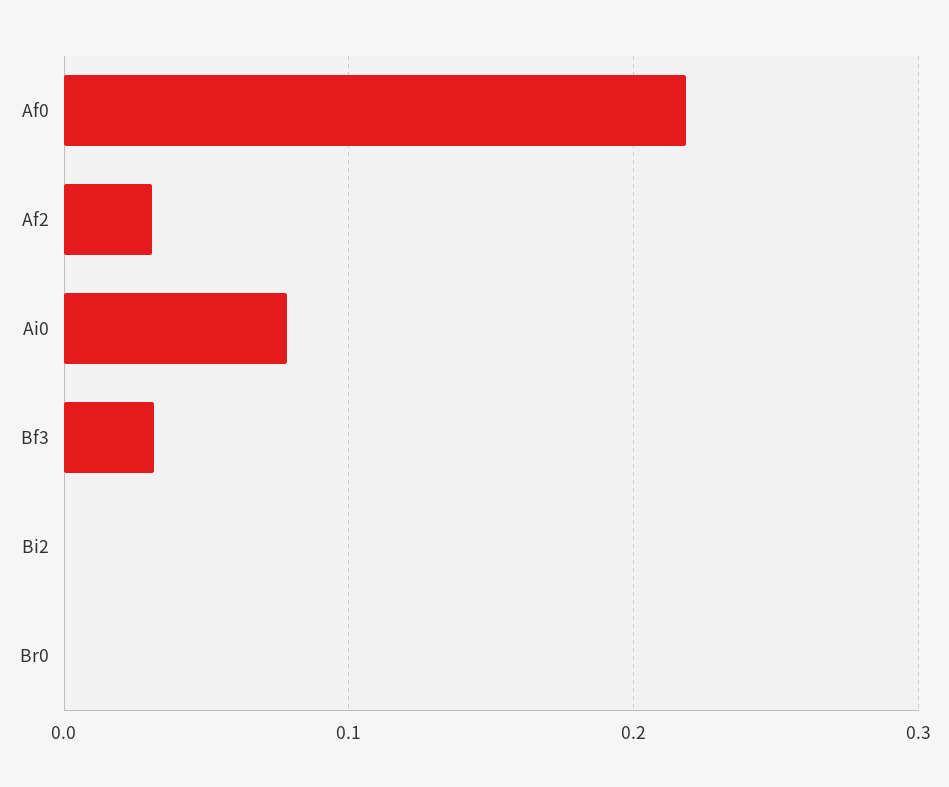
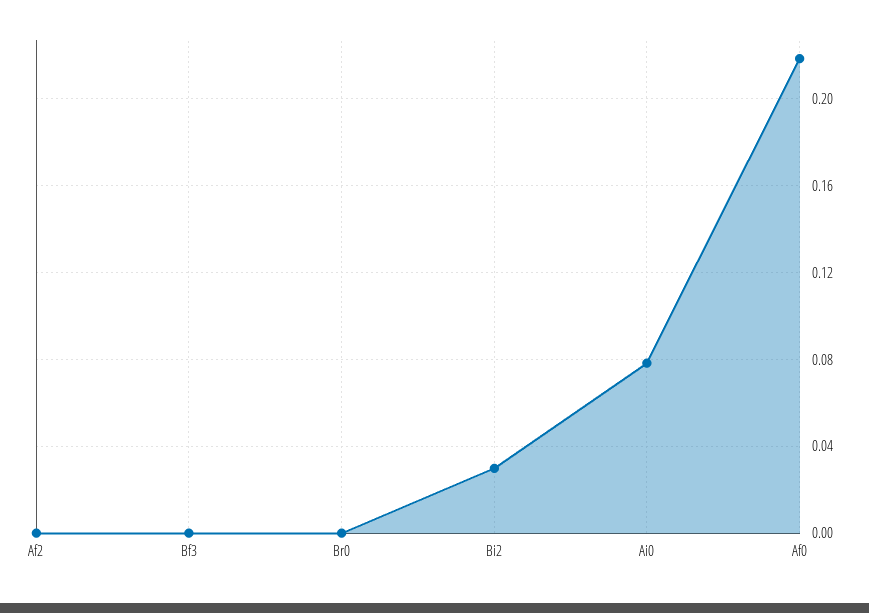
Af2: 0.03 -> 0
Bf3: 0.03 -> 0
Bi2: 0 -> 0.03

